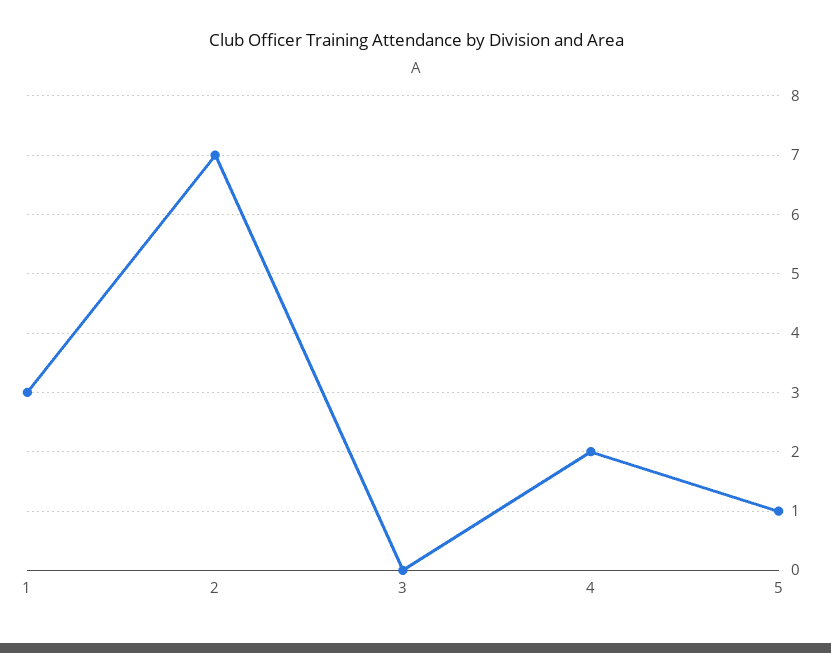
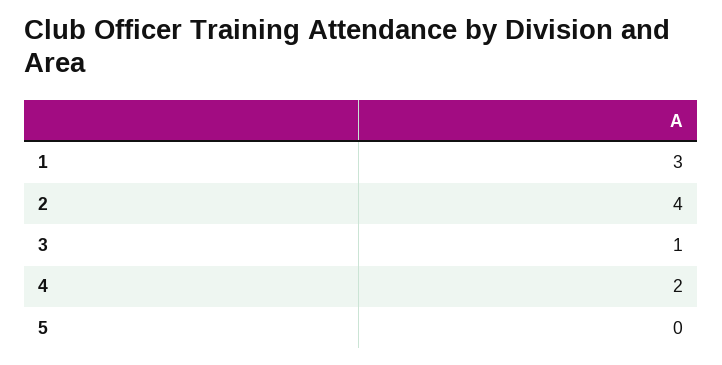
2: 7 -> 4
3: 0 -> 1
5: 1 -> 0

